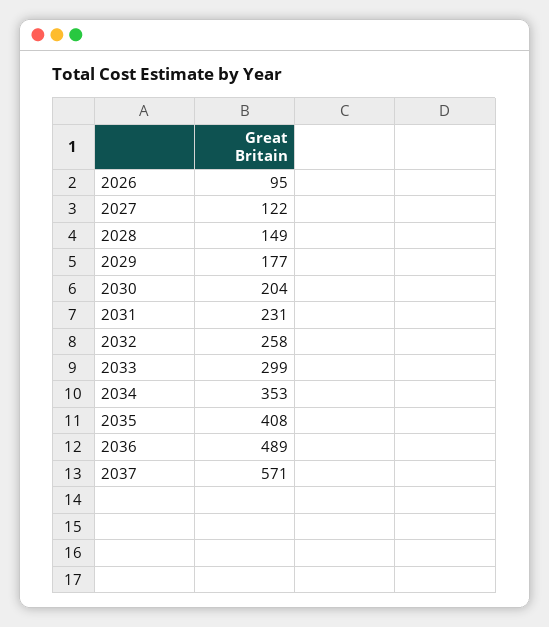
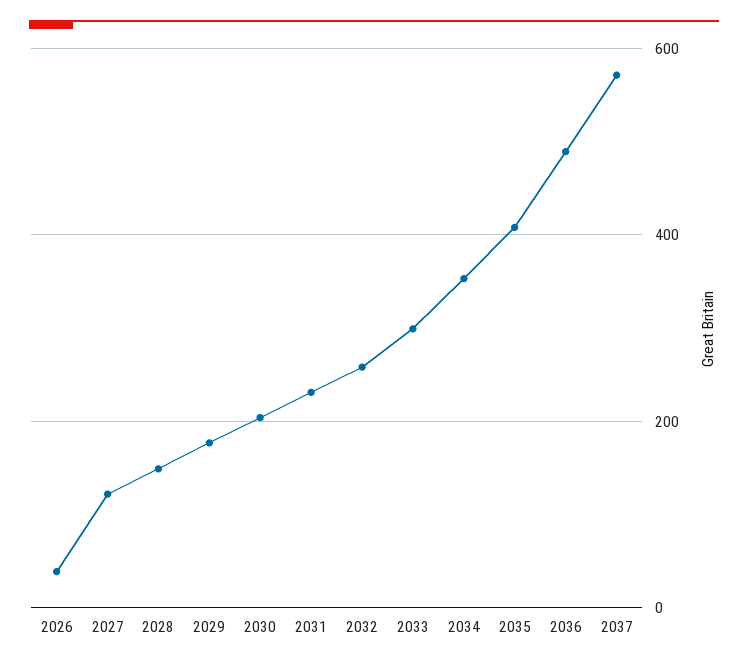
2026: 95 -> 40

